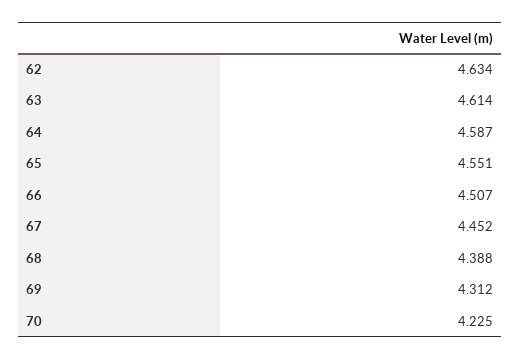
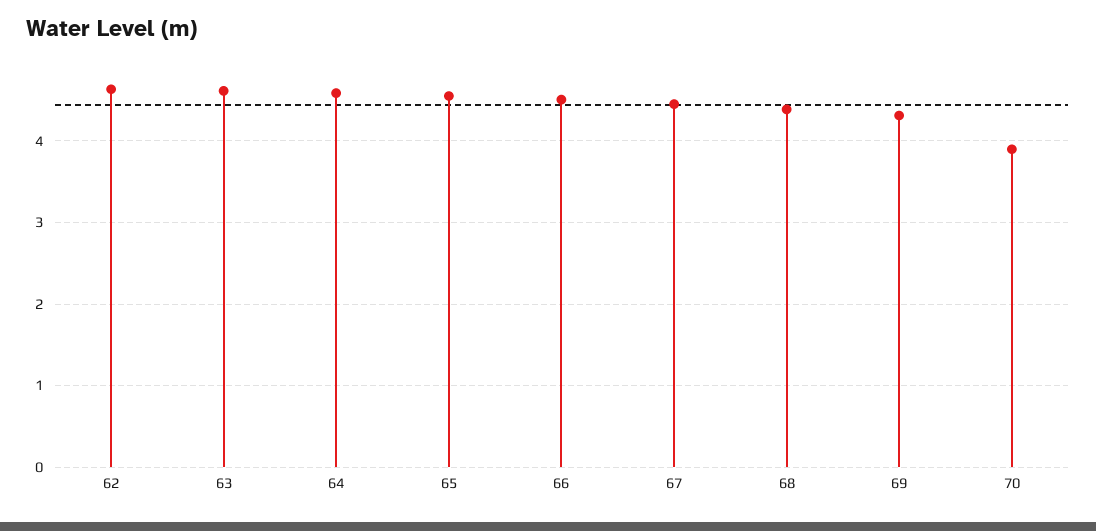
70: 4.225 -> 3.9

